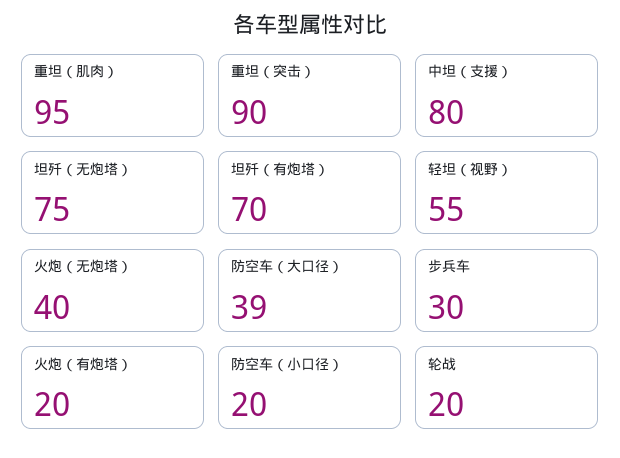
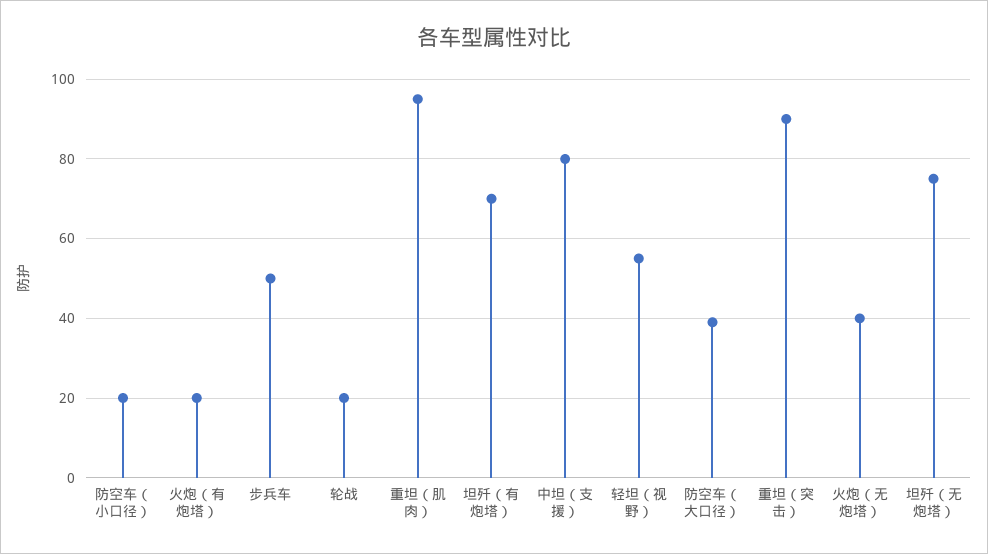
步兵车: 30 -> 50

